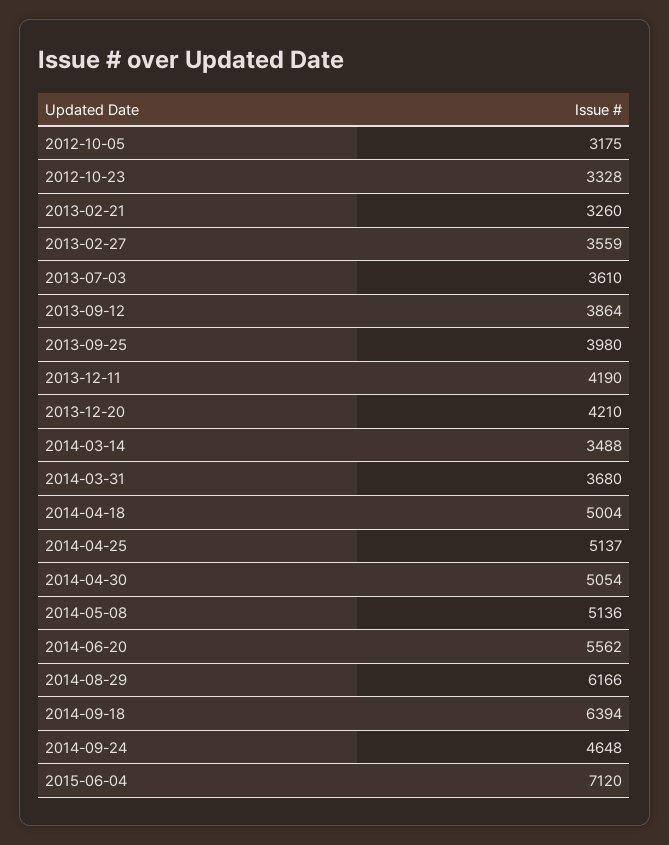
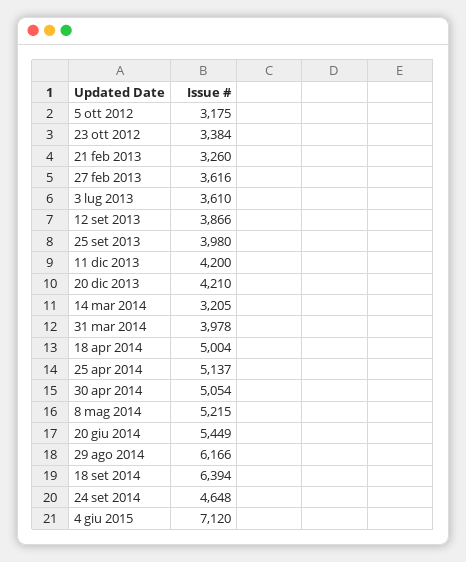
2012-10-23: 3328 -> 3384
2013-02-27: 3559 -> 3616
2013-09-12: 3864 -> 3866
2013-12-11: 4190 -> 4200
2014-03-14: 3488 -> 3205
2014-03-31: 3680 -> 3978
2014-05-08: 5136 -> 5215
2014-06-20: 5562 -> 5449

